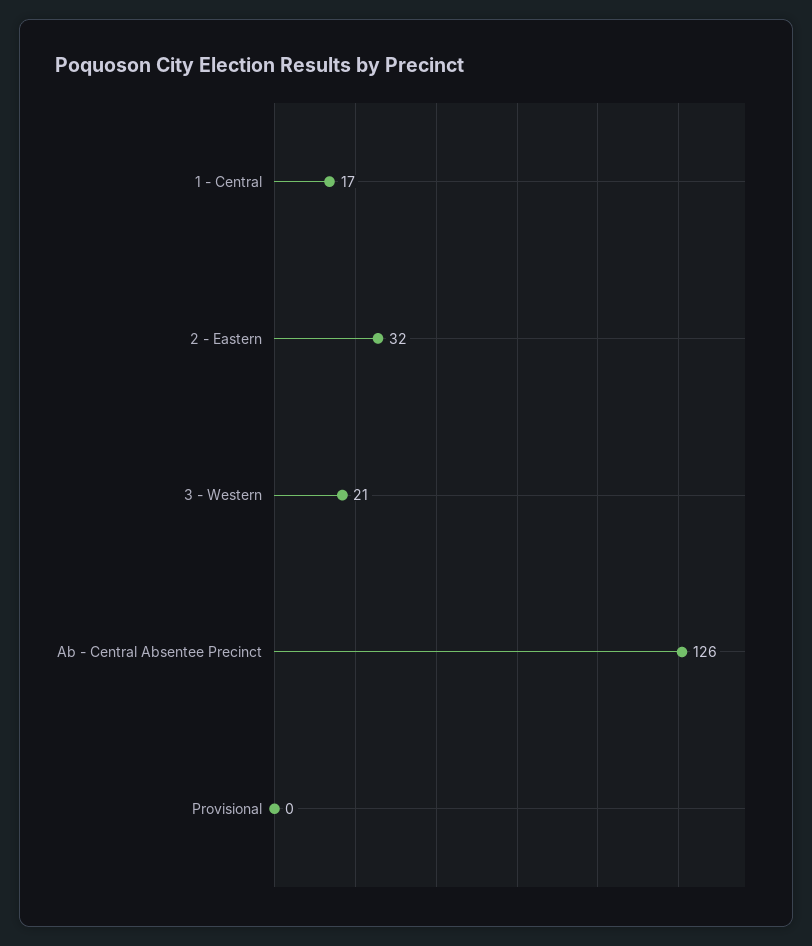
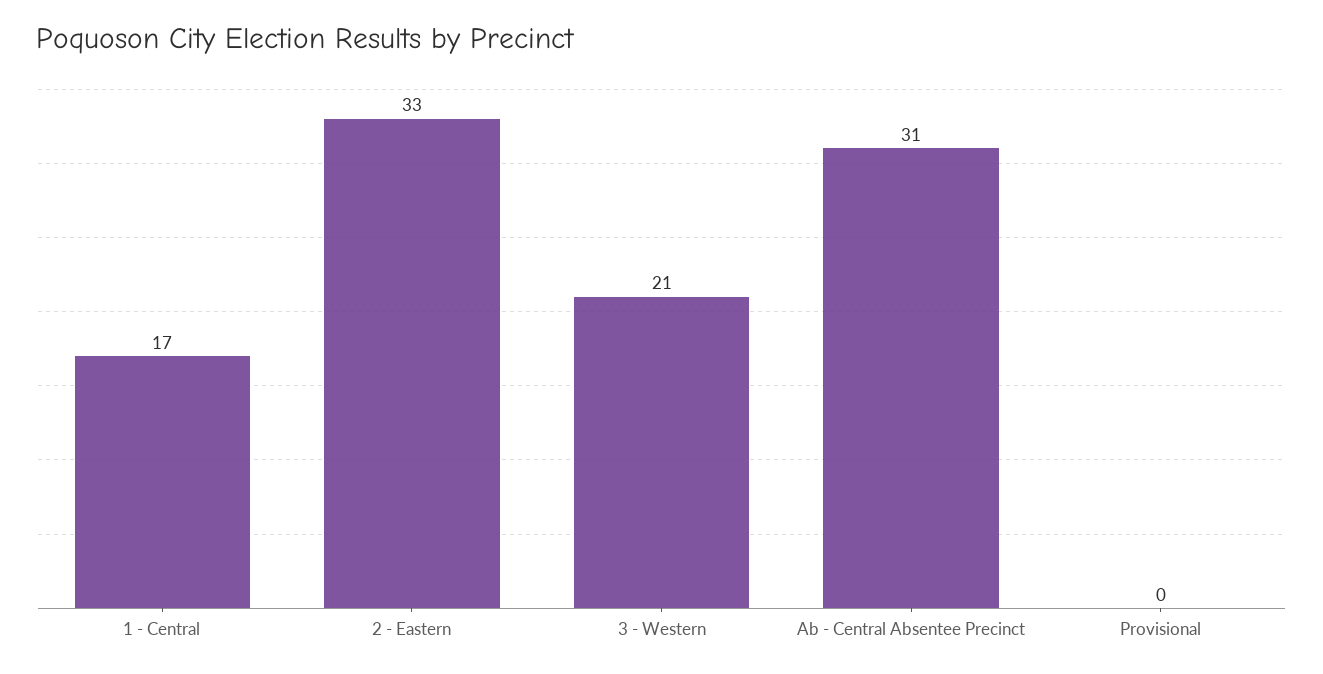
2 - Eastern: 32 -> 33
Ab - Central Absentee Precinct: 126 -> 31

